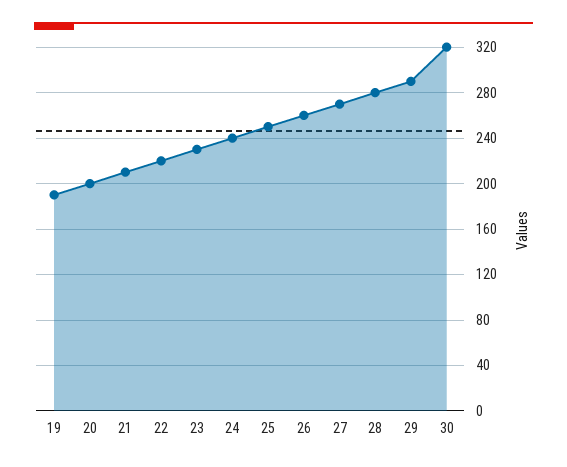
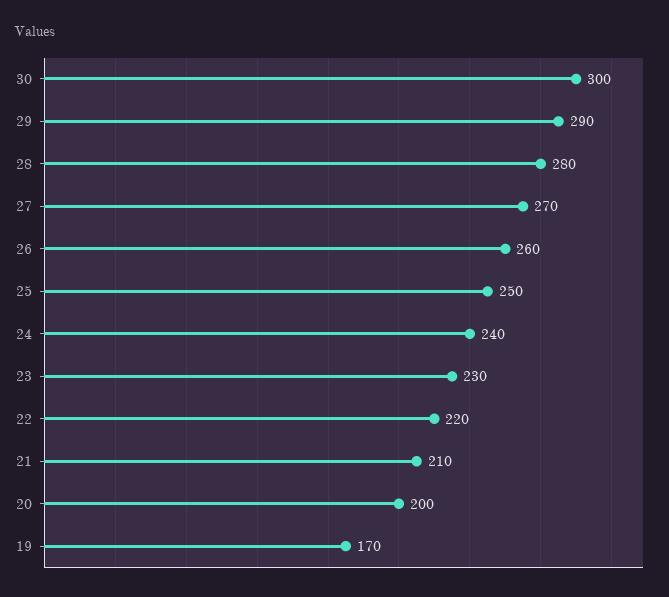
19: 190 -> 170
30: 320 -> 300

